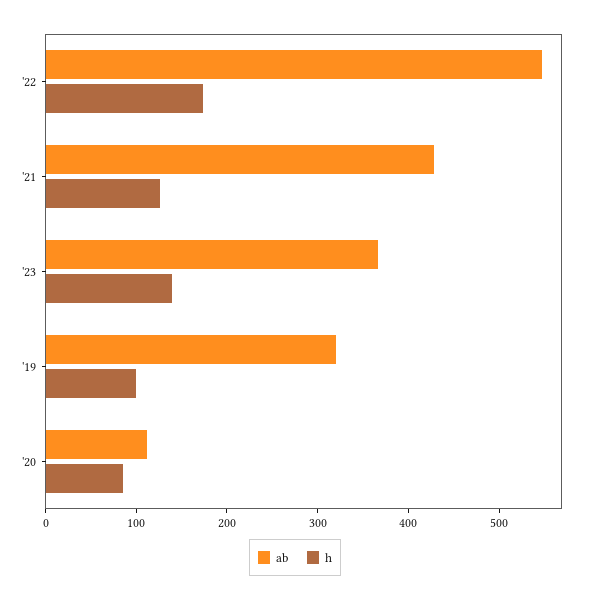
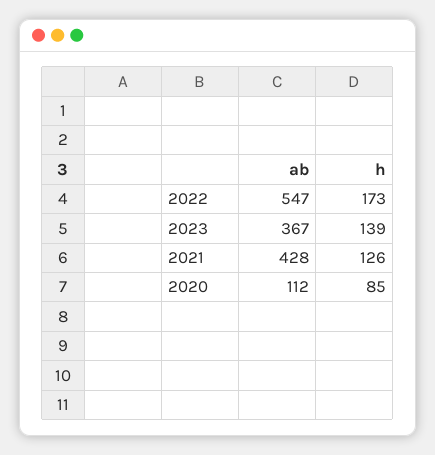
ab, '19: 320 -> none
h, '19: 100 -> none

